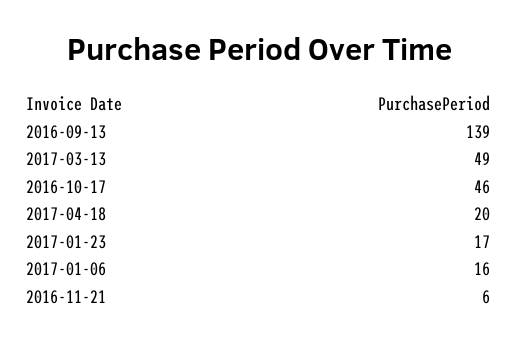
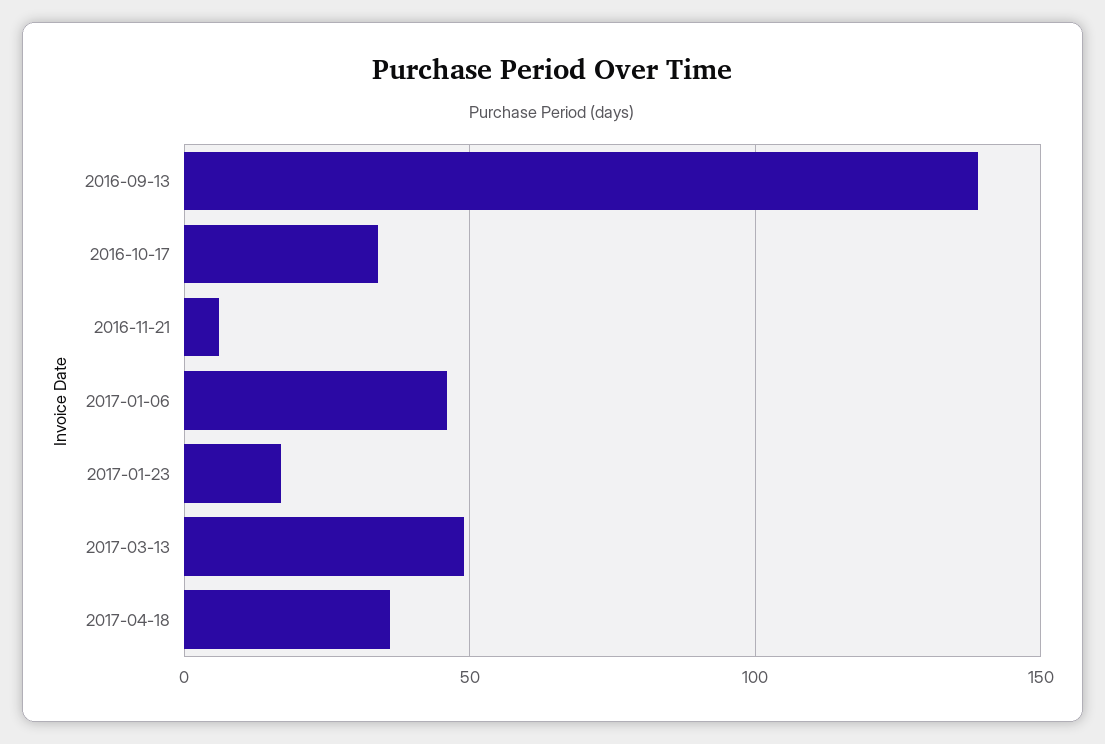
2016-10-17: 46 -> 35
2017-04-18: 20 -> 35
2017-01-06: 16 -> 45

